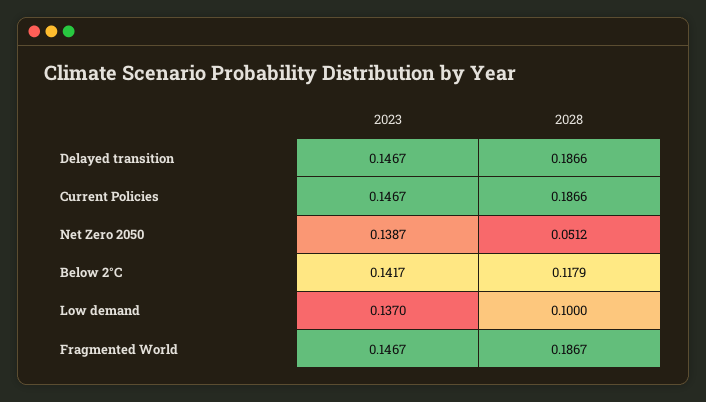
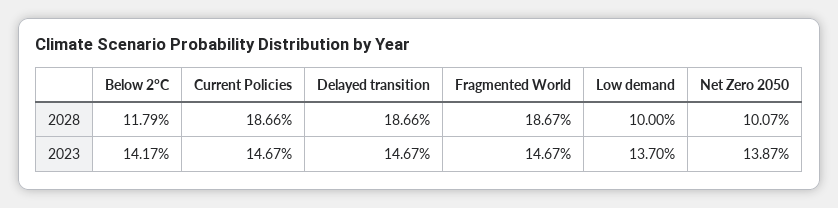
2028, Net Zero 2050: 0.0512 -> 0.1007

